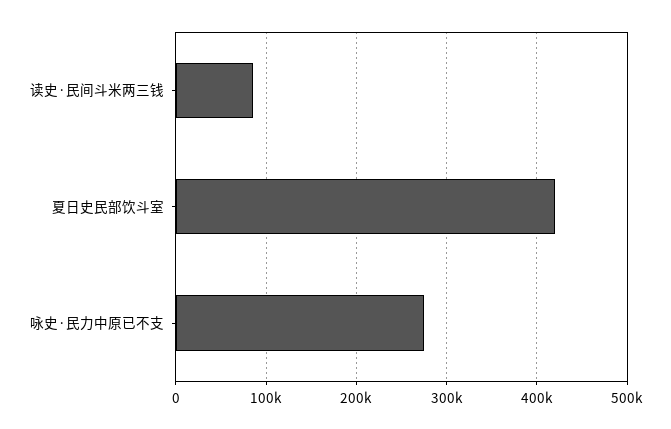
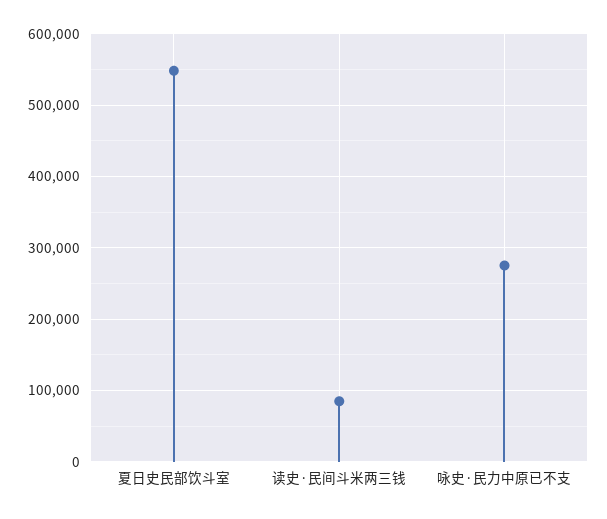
夏日史民部饮斗室: 420000 -> 550000

